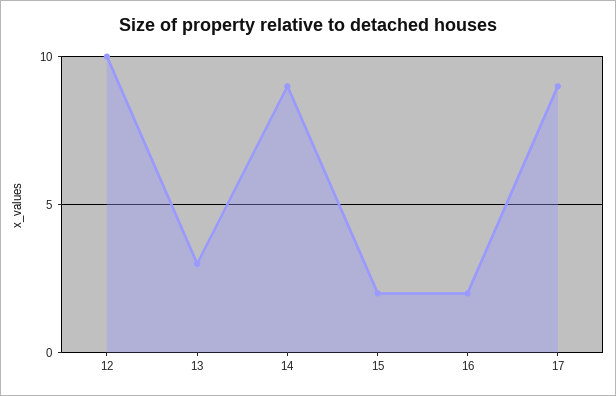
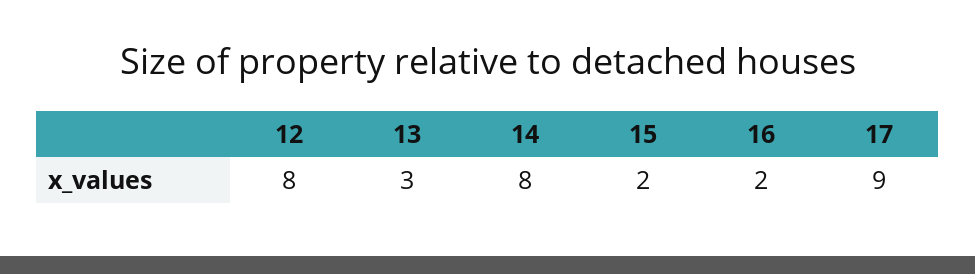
12: 10 -> 8
14: 9 -> 8

